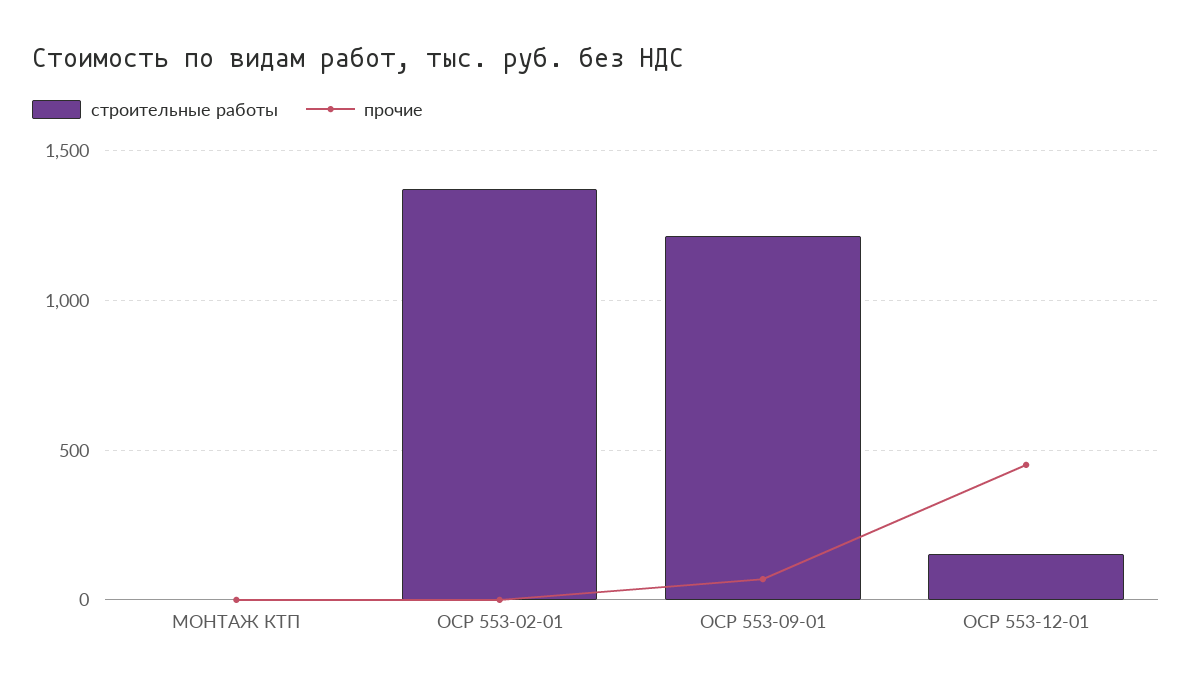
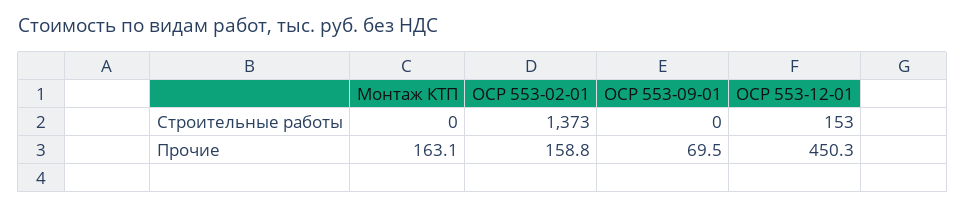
прочие, МОНТАЖ КТП: 0 -> 163.1
прочие, ОСР 553-02-01: 0 -> 158.8
строительные работы, ОСР 553-09-01: 1200 -> 0

